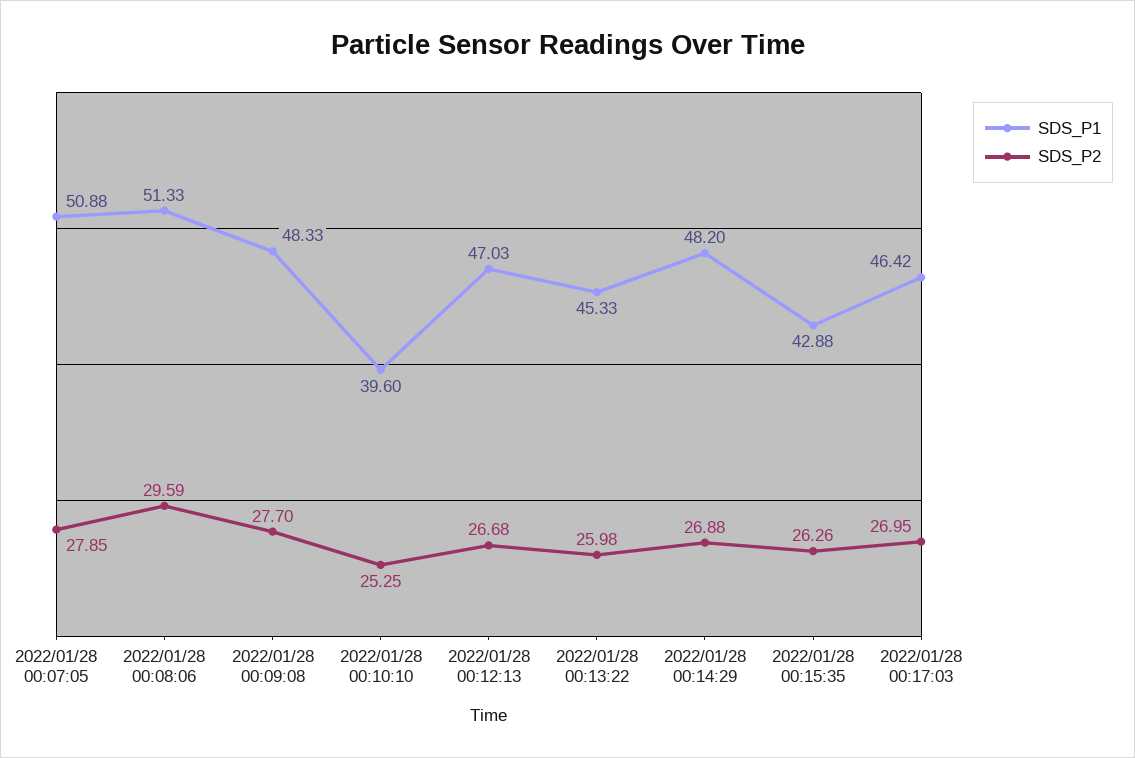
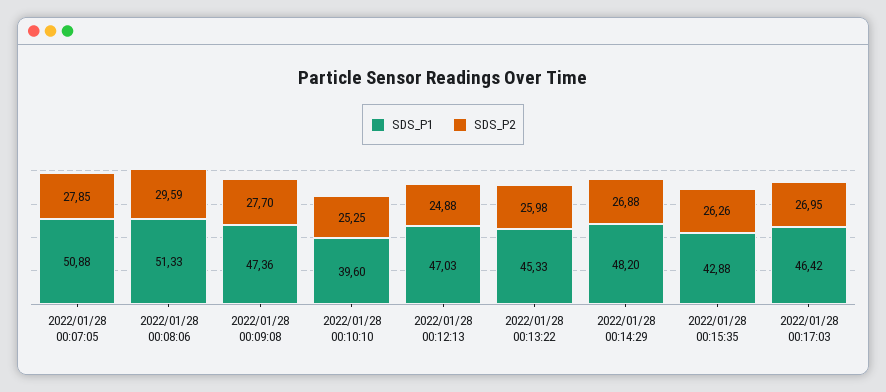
SDS_P1, 2022/01/28 00:09:08: 48.33 -> 47.36
SDS_P2, 2022/01/28 00:12:13: 26.68 -> 24.88

